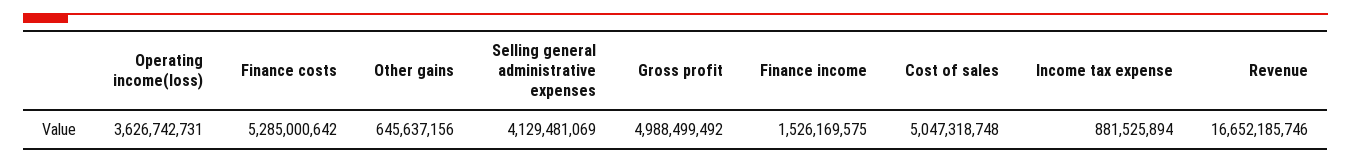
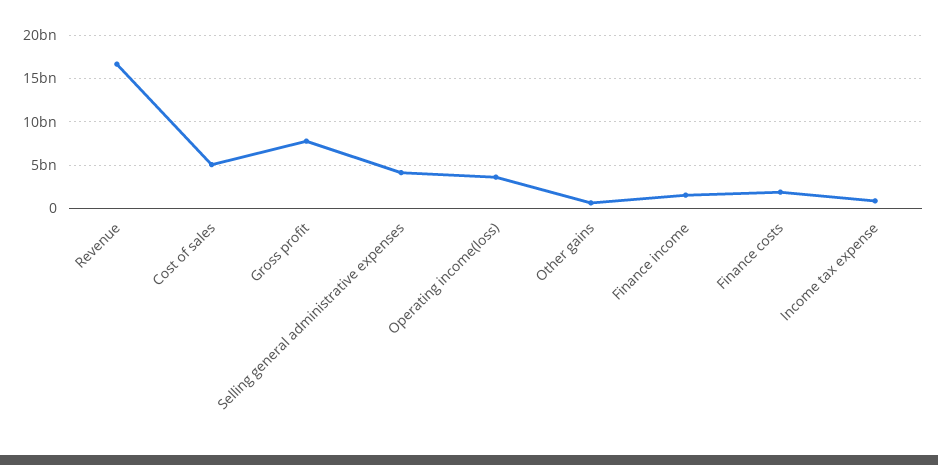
Finance costs: 5285000642 -> 2000000000
Gross profit: 4988499492 -> 8000000000

